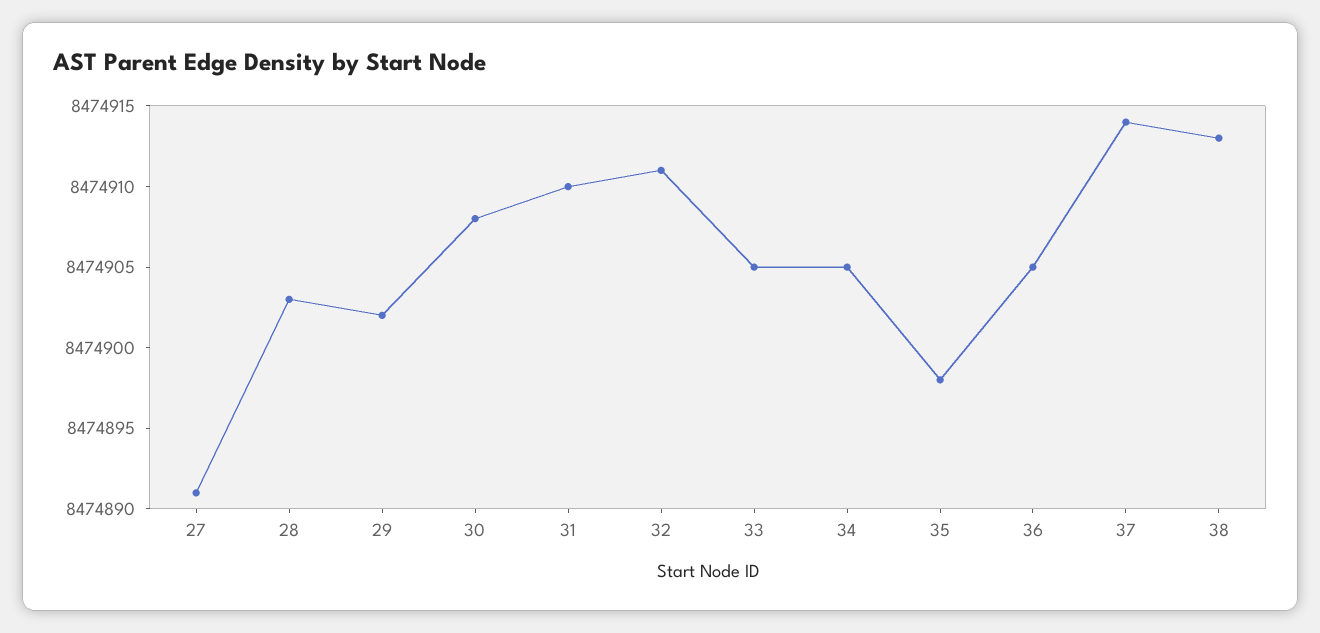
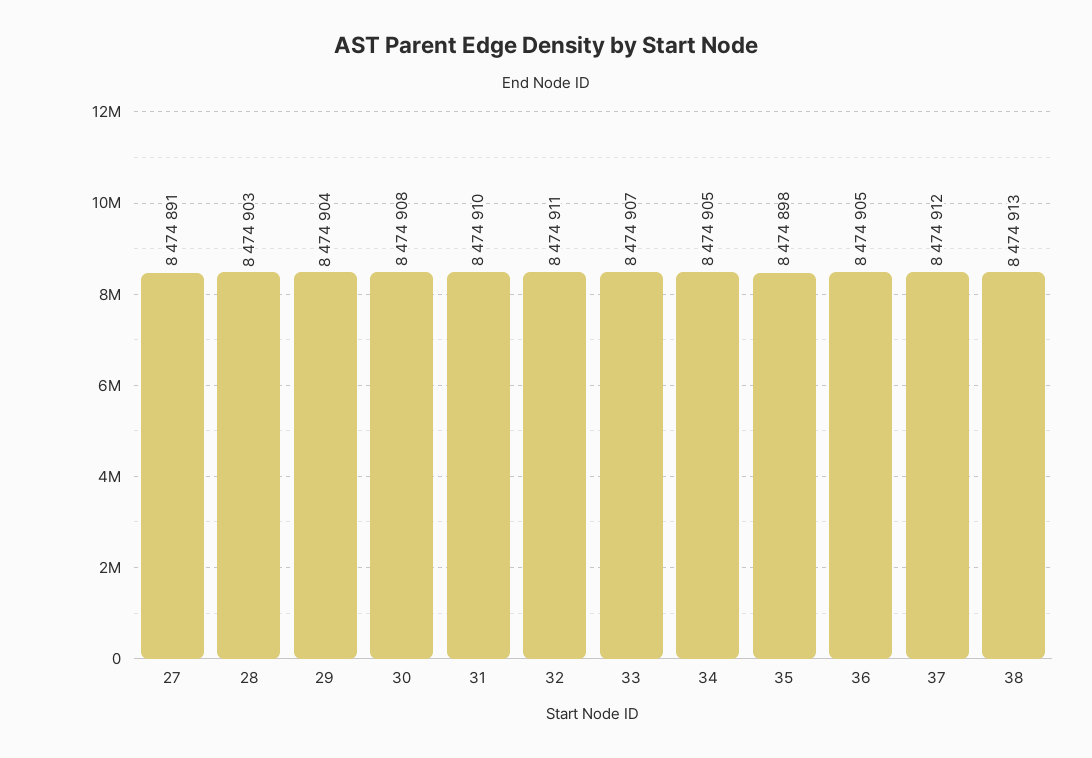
29: 8474902 -> 8474904
33: 8474905 -> 8474907
37: 8474914 -> 8474912

